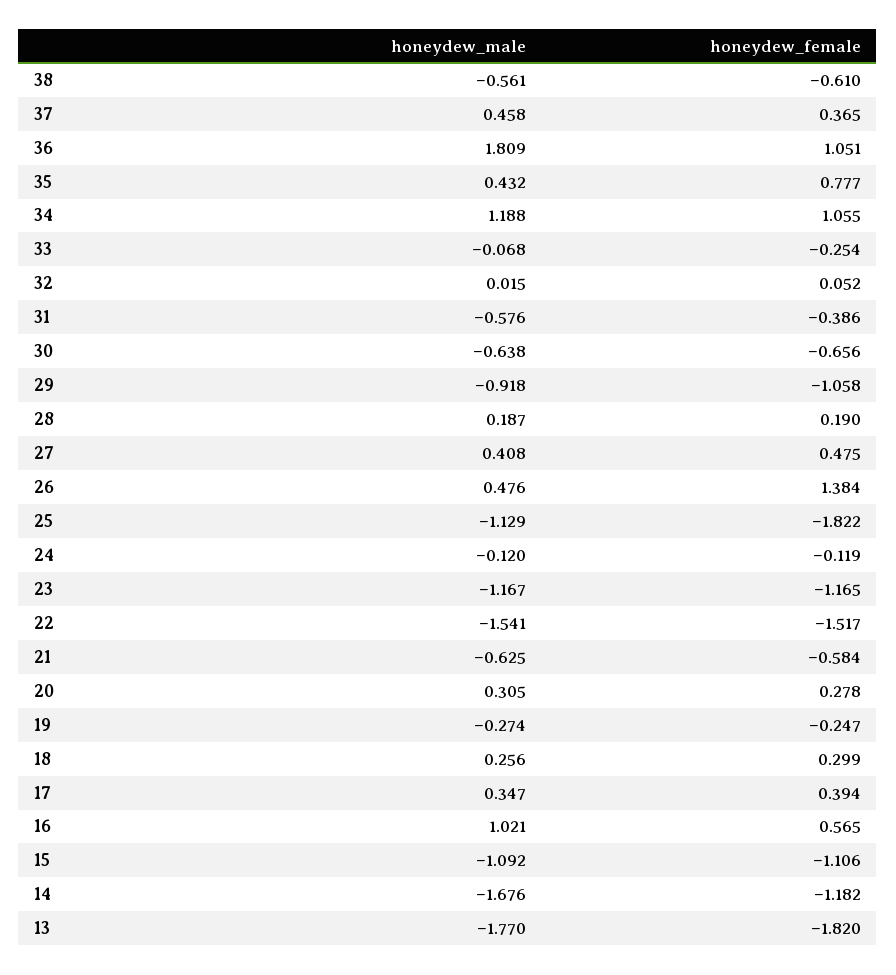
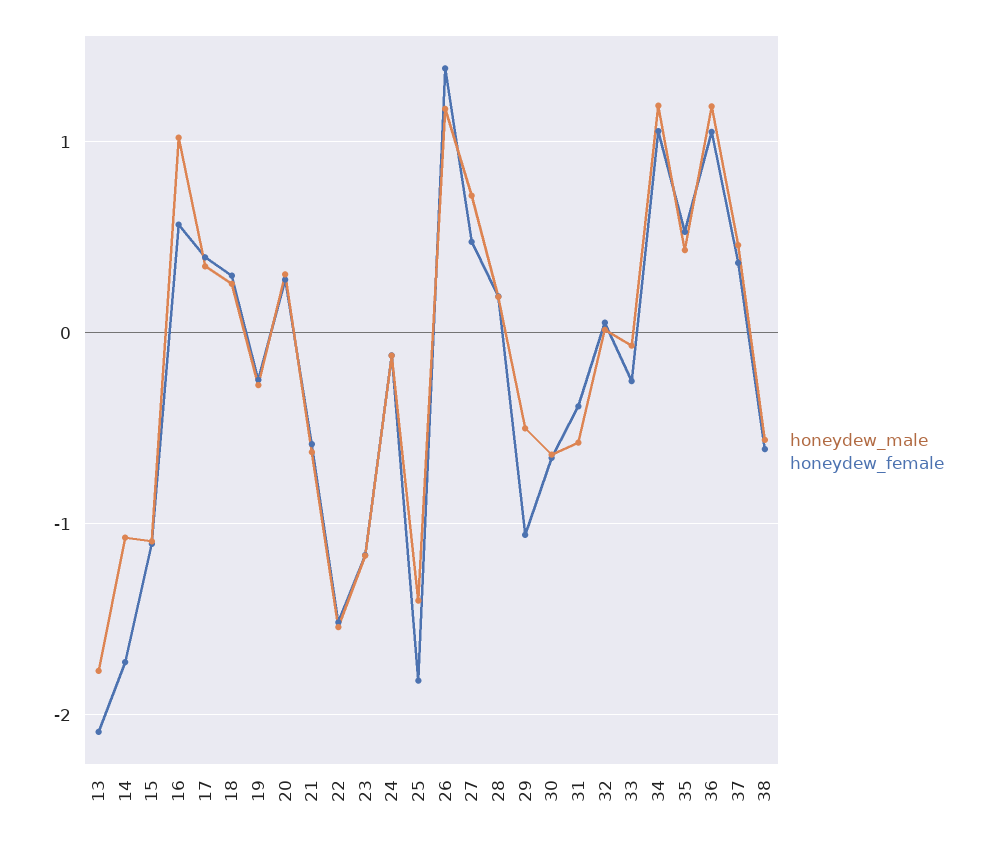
honeydew_male, 36: 1.809 -> 1.2
honeydew_female, 35: 0.777 -> 0.5
honeydew_male, 29: -0.918 -> -0.5
honeydew_male, 27: 0.408 -> 0.7
honeydew_male, 26: 0.476 -> 1.2
honeydew_male, 25: -1.129 -> -1.4
honeydew_male, 14: -1.676 -> -1.1
honeydew_female, 14: -1.182 -> -1.7
honeydew_female, 13: -1.82 -> -2.1

